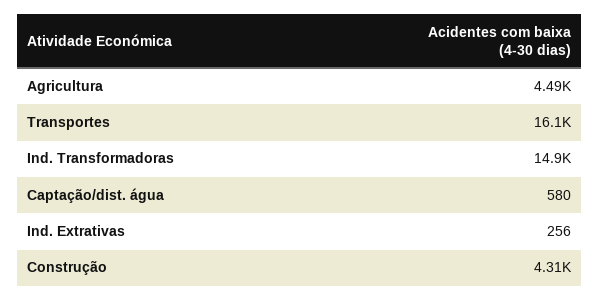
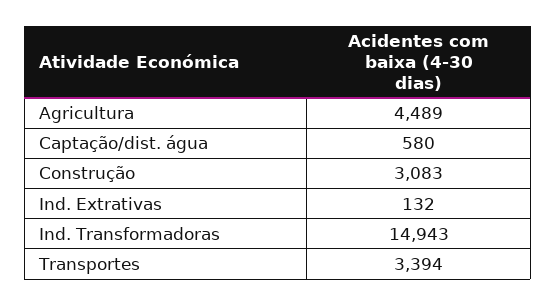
Transportes: 16100 -> 3394
Ind. Extrativas: 256 -> 132
Construção: 4310 -> 3083

